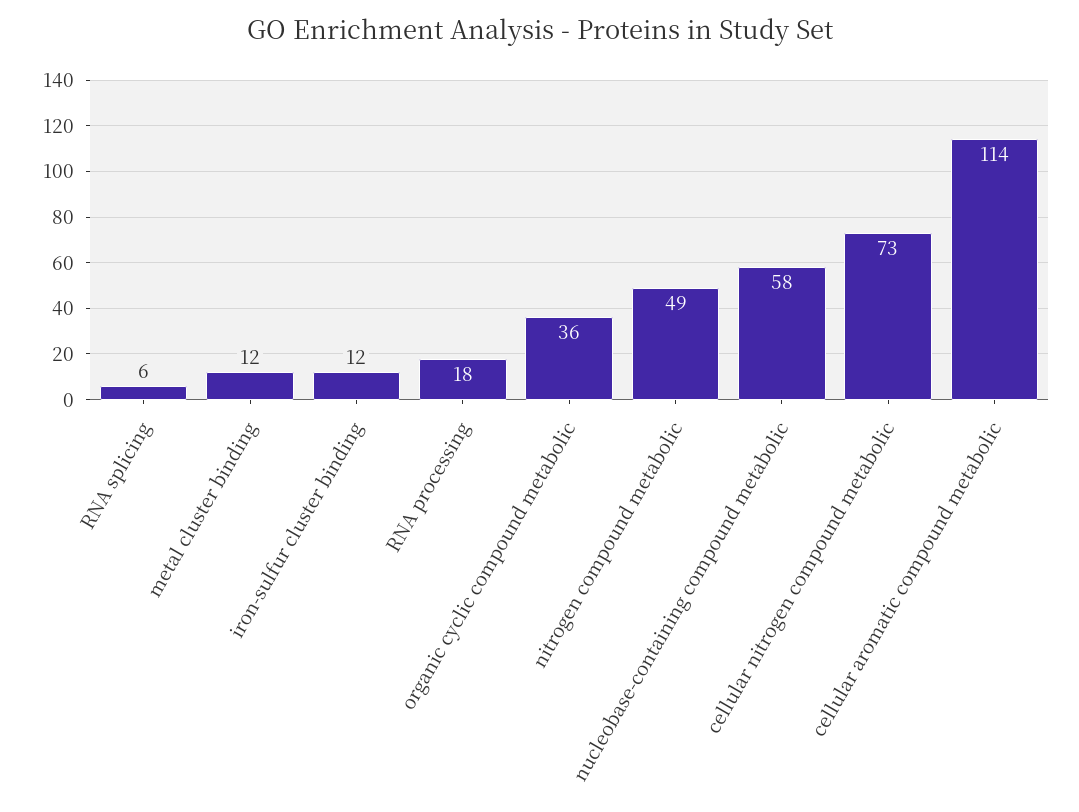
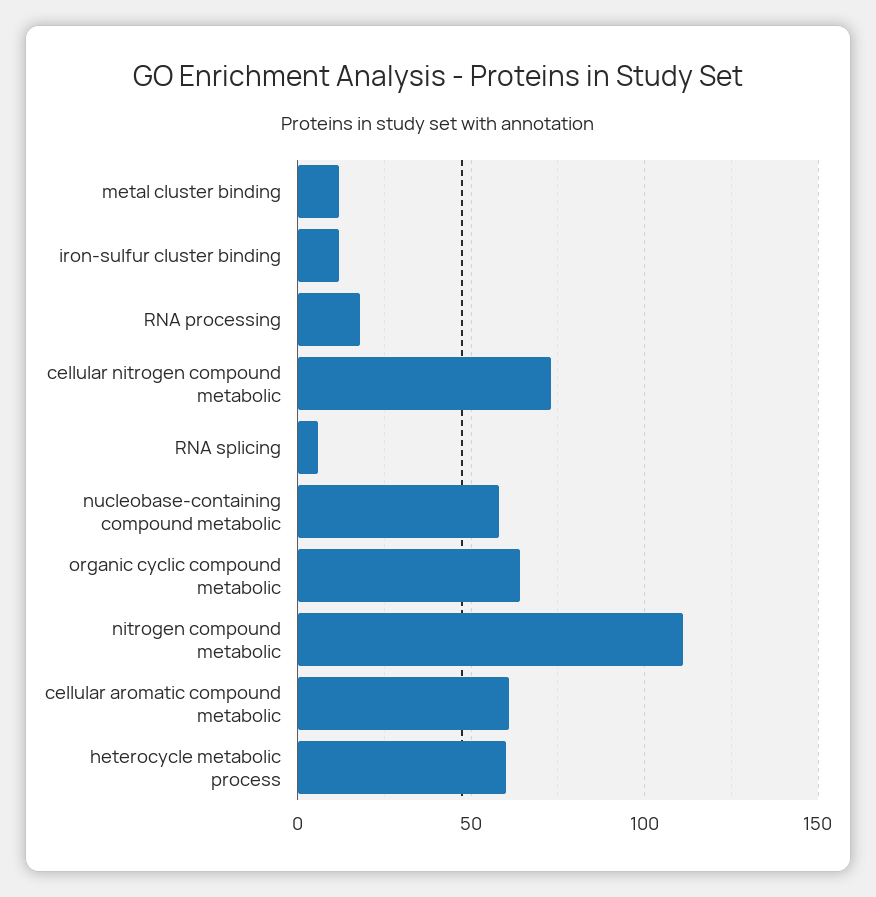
organic cyclic compound metabolic: 36 -> 65
nitrogen compound metabolic: 49 -> 110
cellular aromatic compound metabolic: 114 -> 60
heterocycle metabolic process: none -> 60

